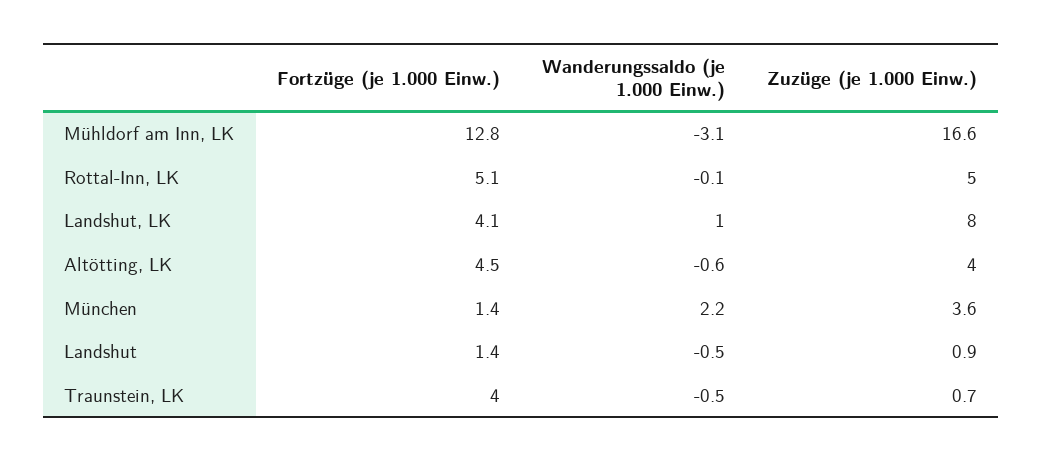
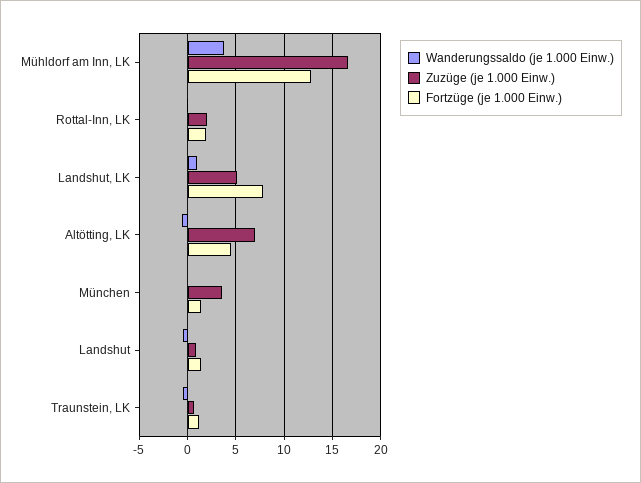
Wanderungssaldo (je 1.000 Einw.), Mühldorf am Inn, LK: -3.1 -> 4
Fortzüge (je 1.000 Einw.), Rottal-Inn, LK: 5.1 -> 2
Zuzüge (je 1.000 Einw.), Rottal-Inn, LK: 5 -> 2
Fortzüge (je 1.000 Einw.), Landshut, LK: 4.1 -> 8
Zuzüge (je 1.000 Einw.), Landshut, LK: 8 -> 5
Zuzüge (je 1.000 Einw.), Altötting, LK: 4 -> 7
Wanderungssaldo (je 1.000 Einw.), München: 2.2 -> 0
Fortzüge (je 1.000 Einw.), Traunstein, LK: 4 -> 1

